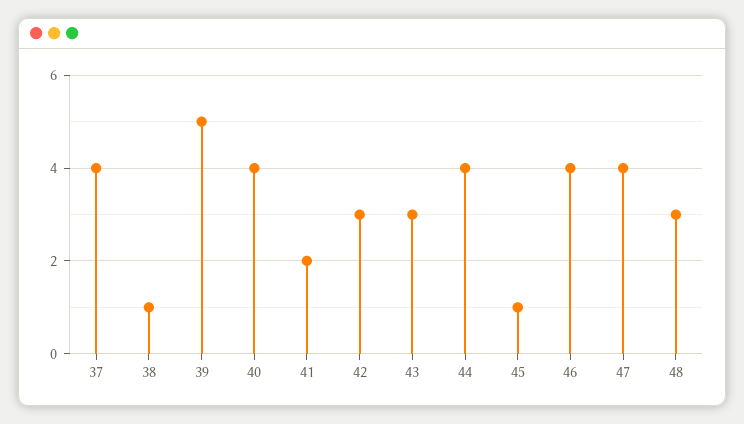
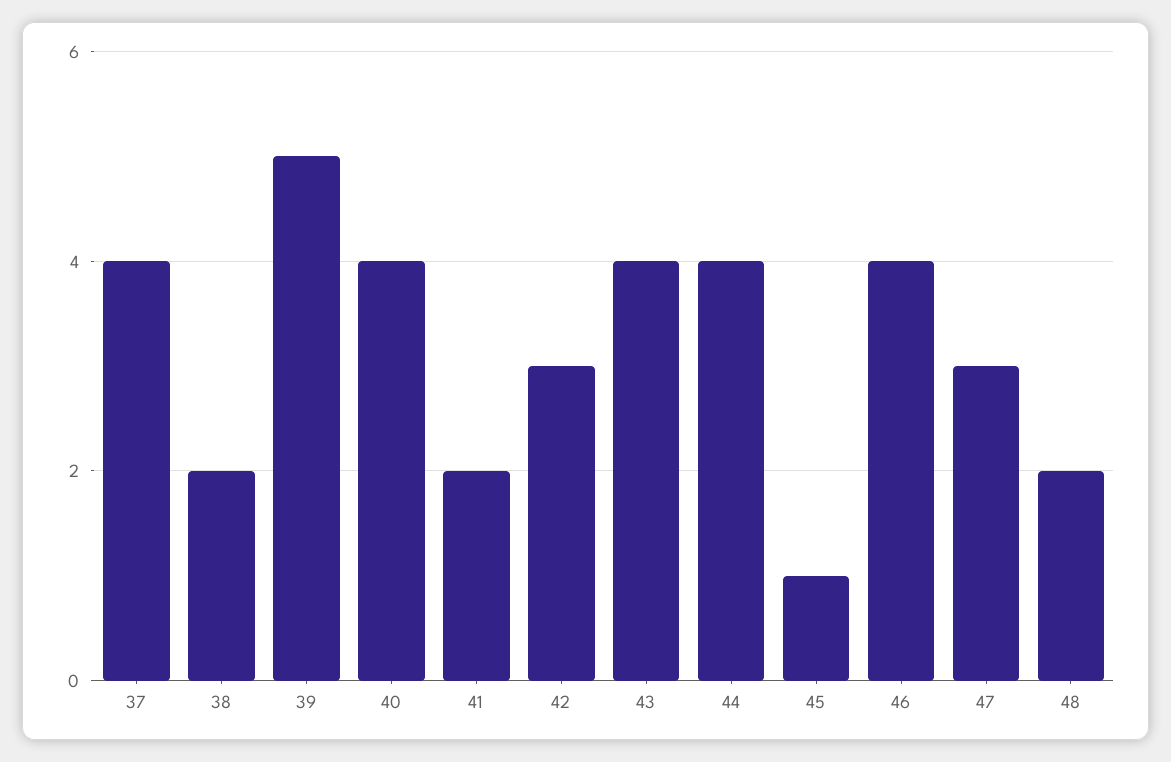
38: 1 -> 2
43: 3 -> 4
47: 4 -> 3
48: 3 -> 2

